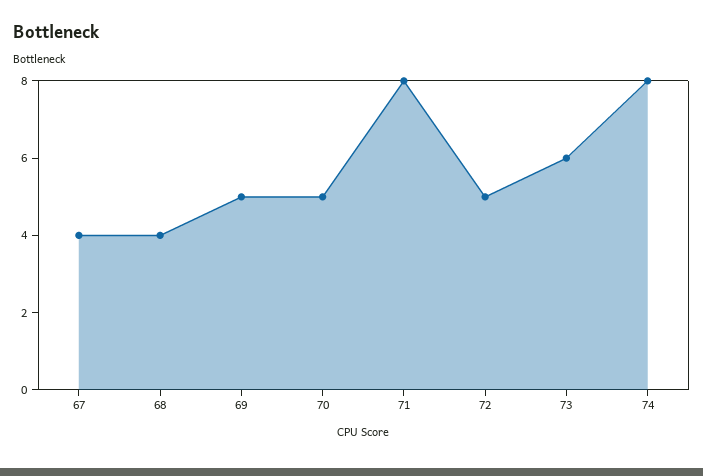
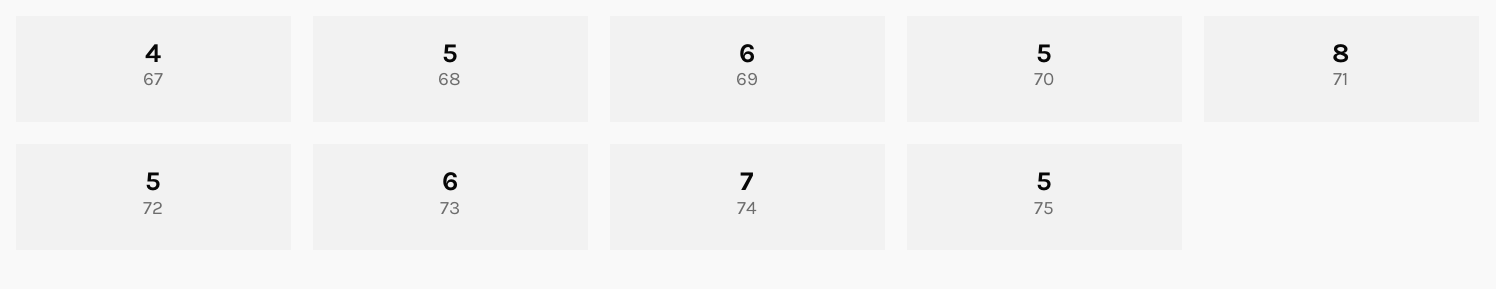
68: 4 -> 5
69: 5 -> 6
74: 8 -> 7
75: none -> 5

